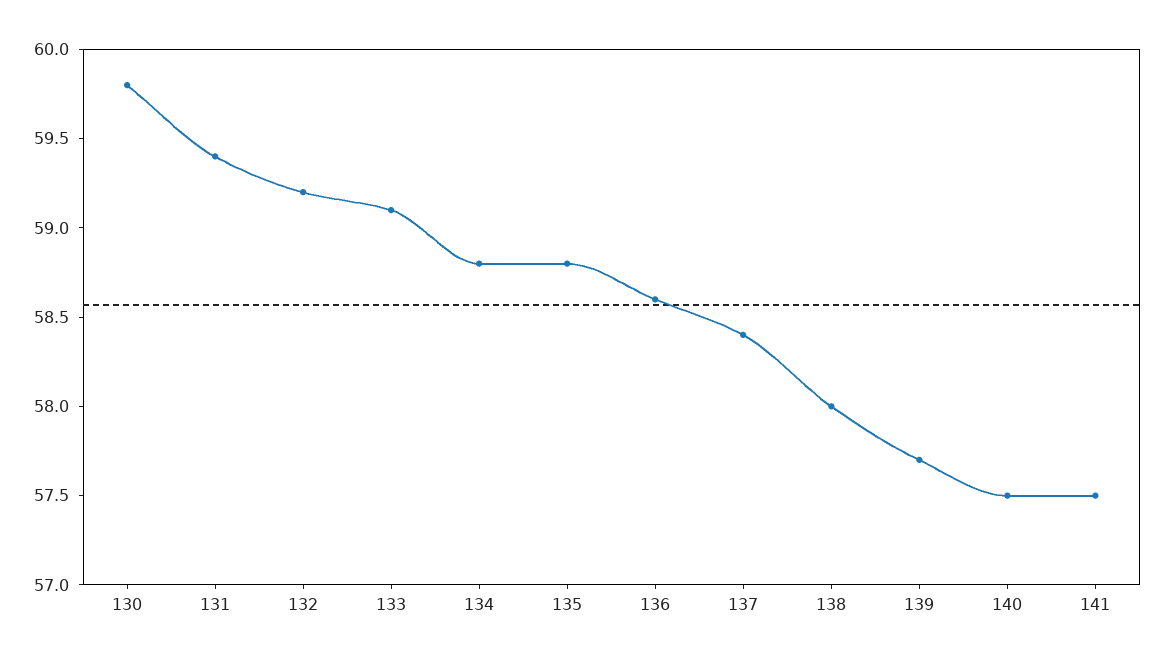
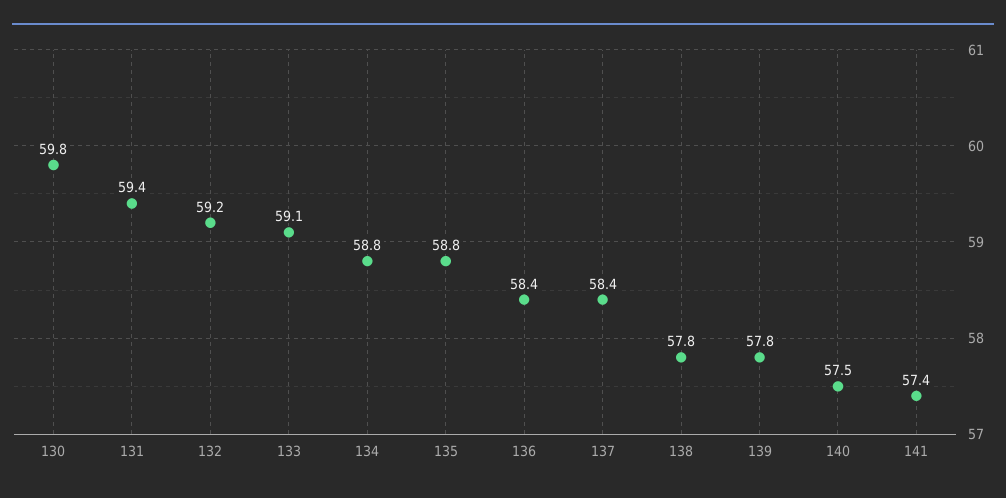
136: 58.6 -> 58.4
138: 58 -> 57.8
139: 57.7 -> 57.8
141: 57.5 -> 57.4

